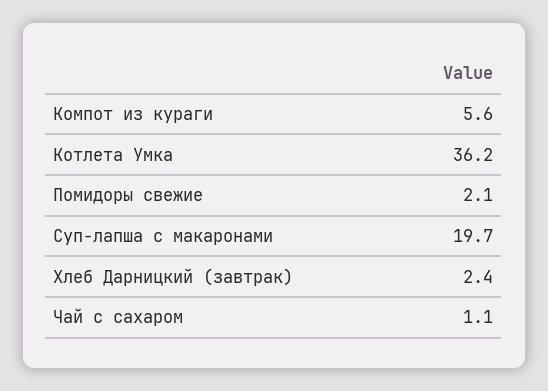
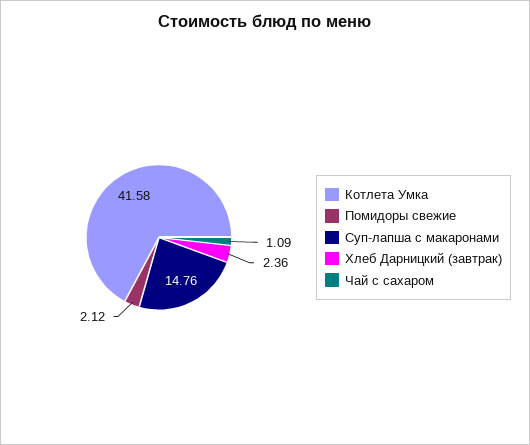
Компот из кураги: 5.6 -> none
Котлета Умка: 36.2 -> 41.58
Суп-лапша с макаронами: 19.7 -> 14.76

